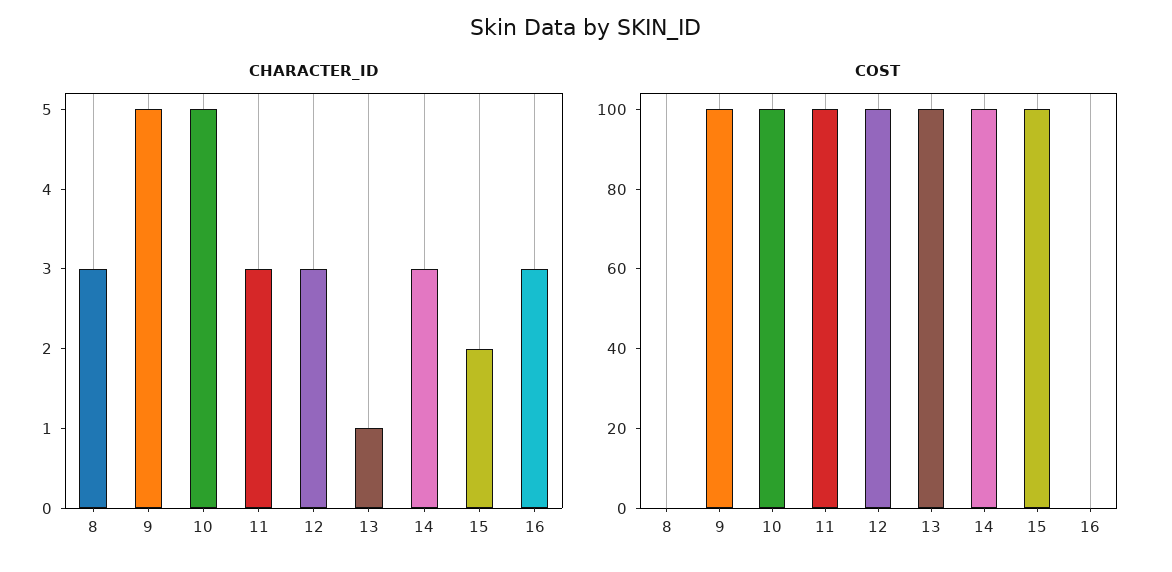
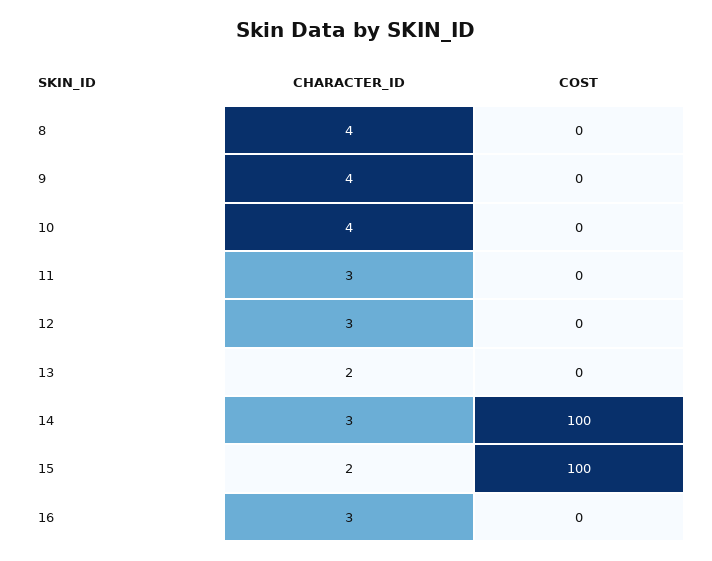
CHARACTER_ID, 8: 3 -> 4
CHARACTER_ID, 9: 5 -> 4
CHARACTER_ID, 10: 5 -> 4
CHARACTER_ID, 13: 1 -> 2
COST, 9: 100 -> 0
COST, 10: 100 -> 0
COST, 11: 100 -> 0
COST, 12: 100 -> 0
COST, 13: 100 -> 0

